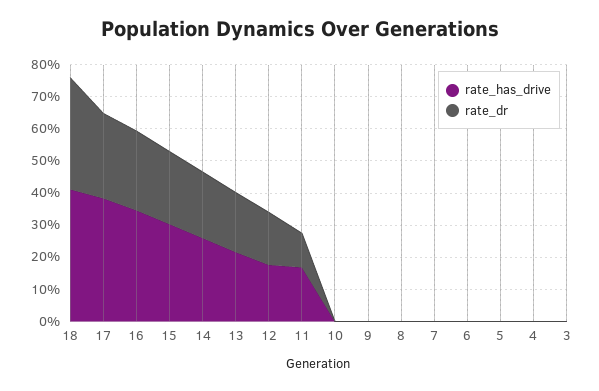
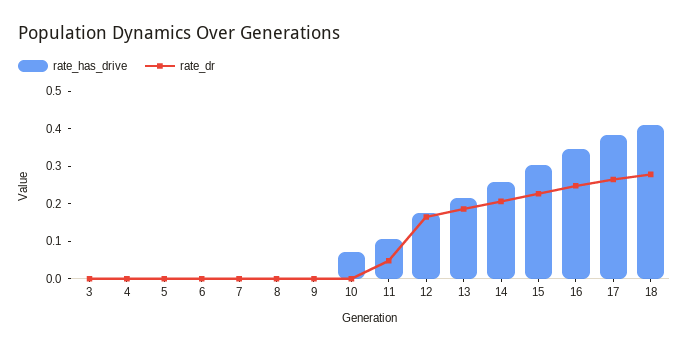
rate_dr, 18: 0.35 -> 0.275
rate_has_drive, 11: 0.175 -> 0.1
rate_dr, 11: 0.1 -> 0.05
rate_has_drive, 10: 0 -> 0.075

